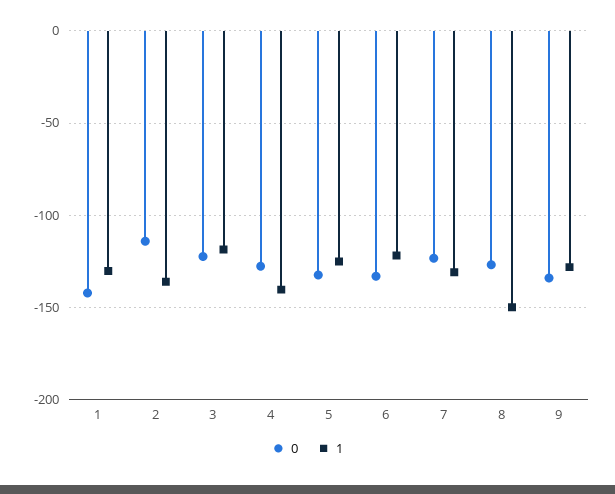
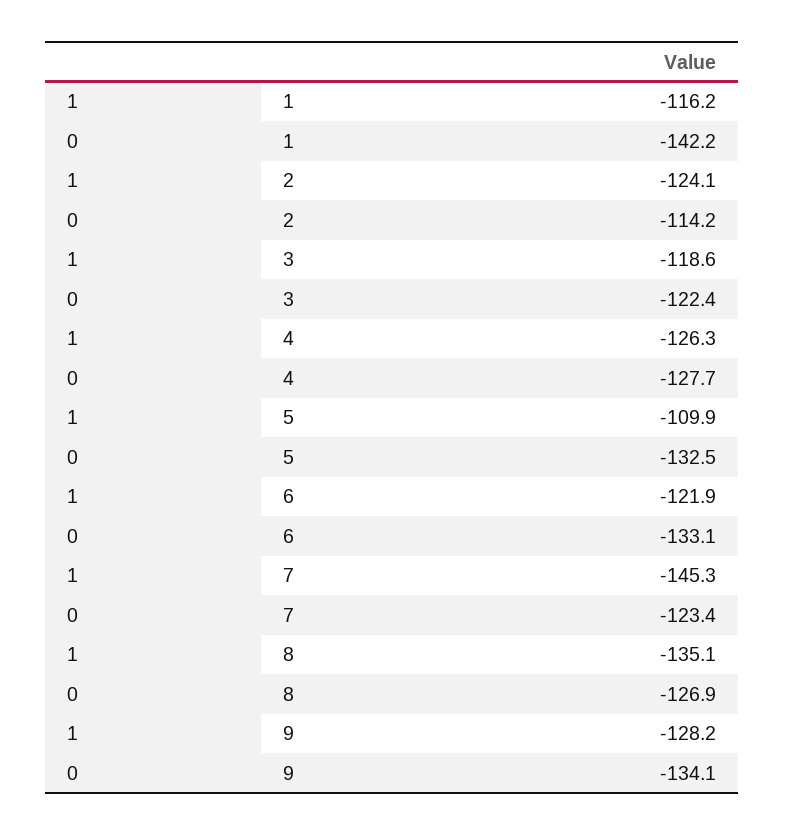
1, 1: -130 -> -116.2
1, 2: -135 -> -124.1
1, 4: -140 -> -126.3
1, 5: -125 -> -109.9
1, 7: -130 -> -145.3
1, 8: -150 -> -135.1

